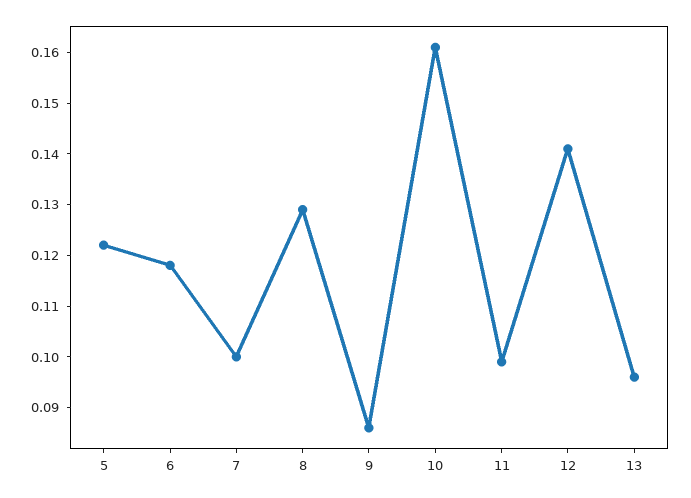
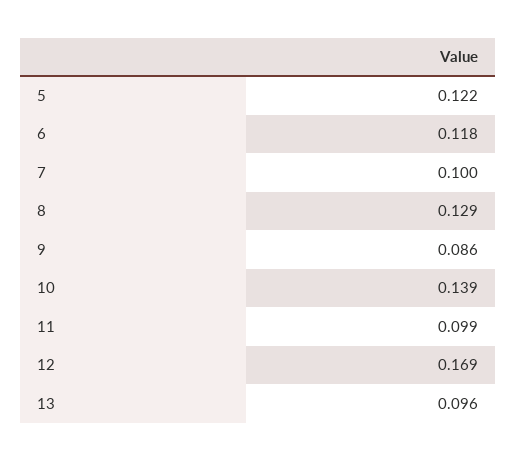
10: 0.16 -> 0.139
12: 0.14 -> 0.169

